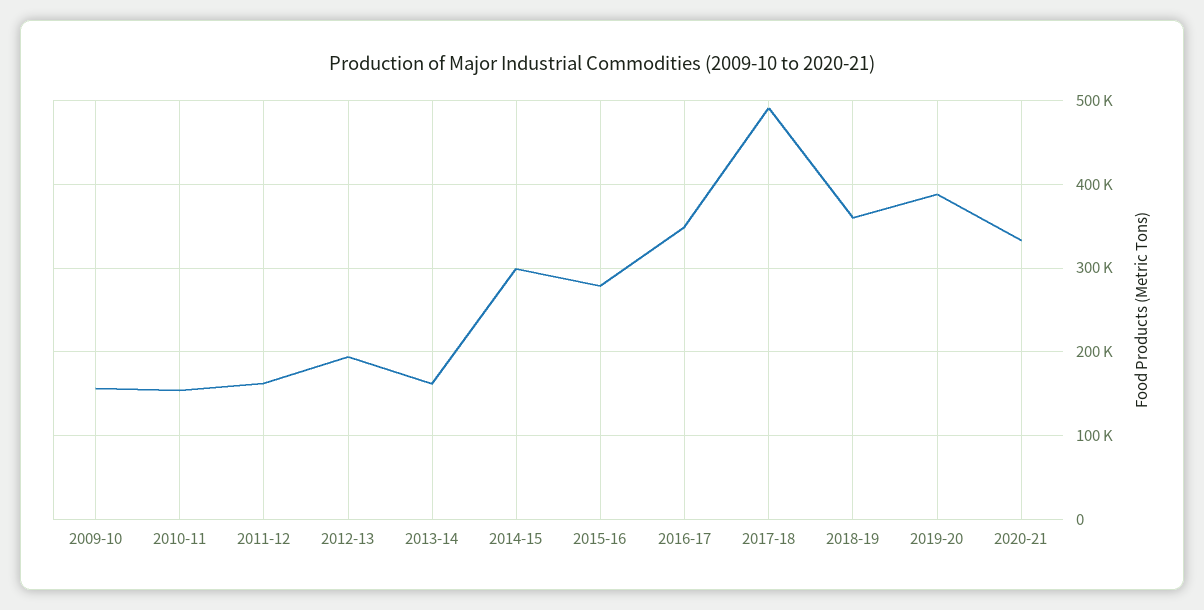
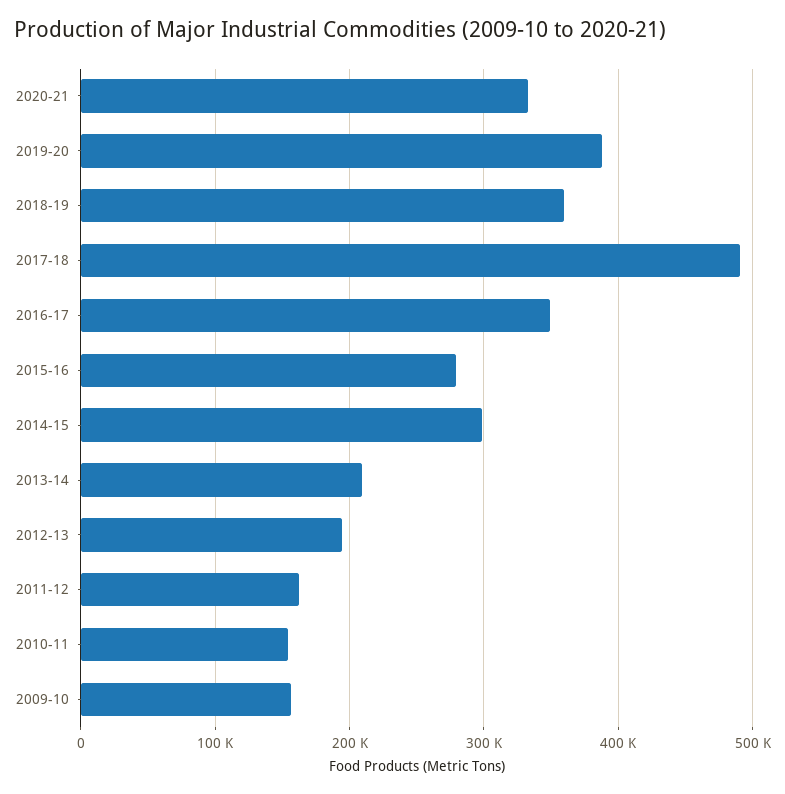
2013-14: 160000 -> 210000

